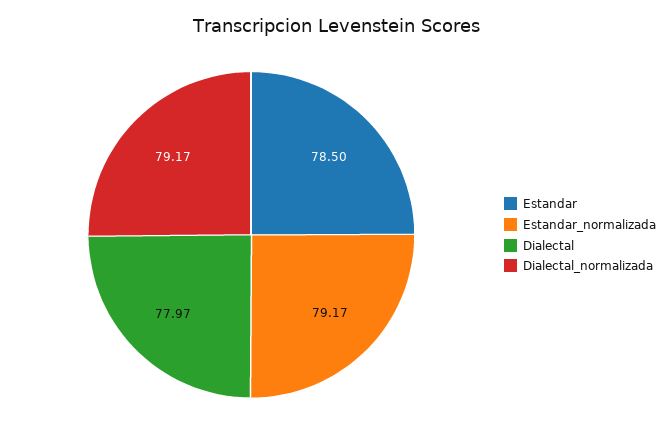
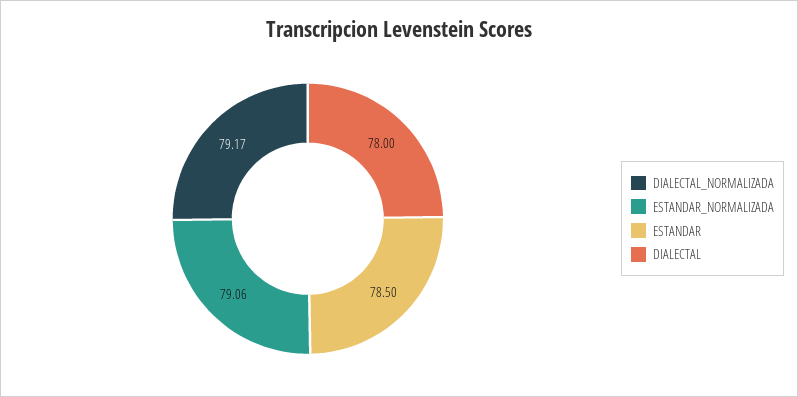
Estandar_normalizada: 79.17 -> 79.06
Dialectal: 77.97 -> 78

